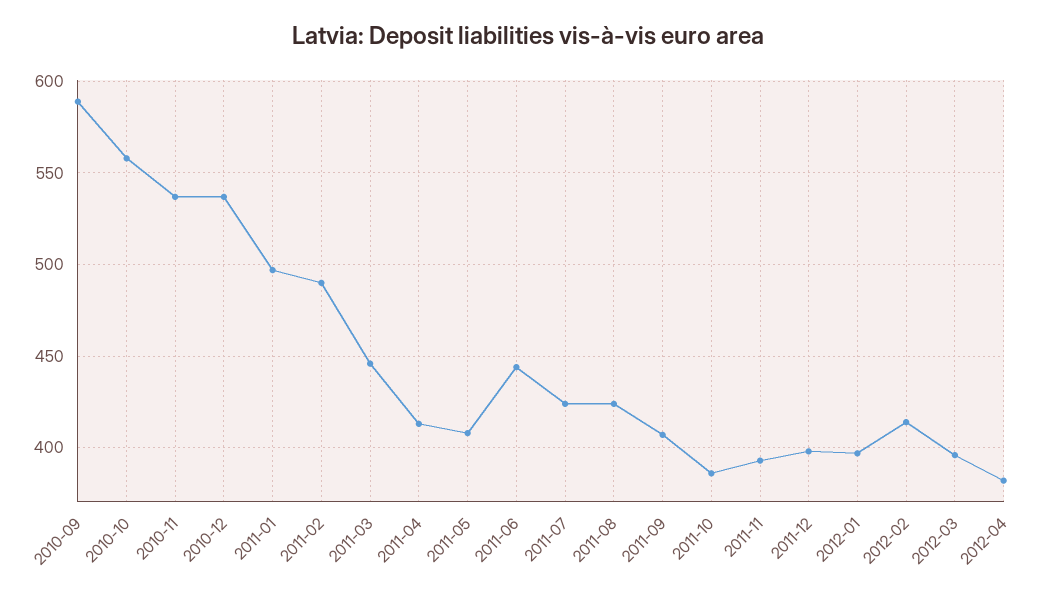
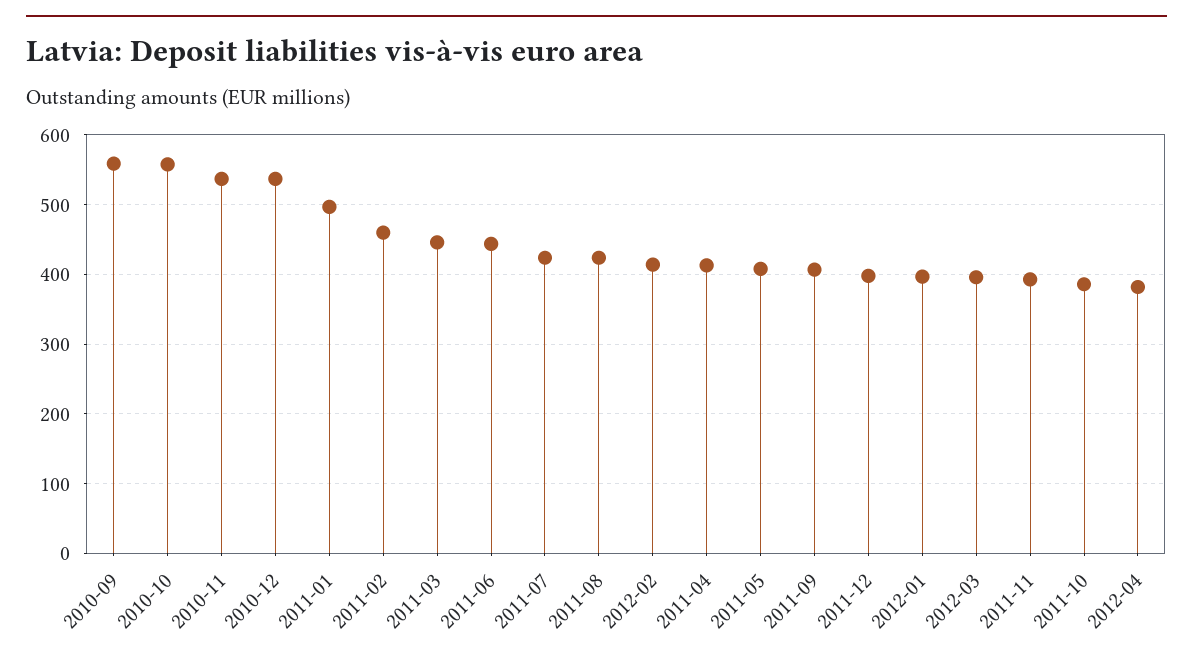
2010-09: 590 -> 560
2011-02: 490 -> 460

